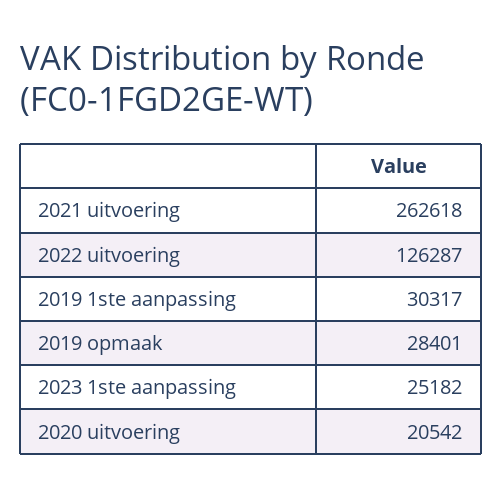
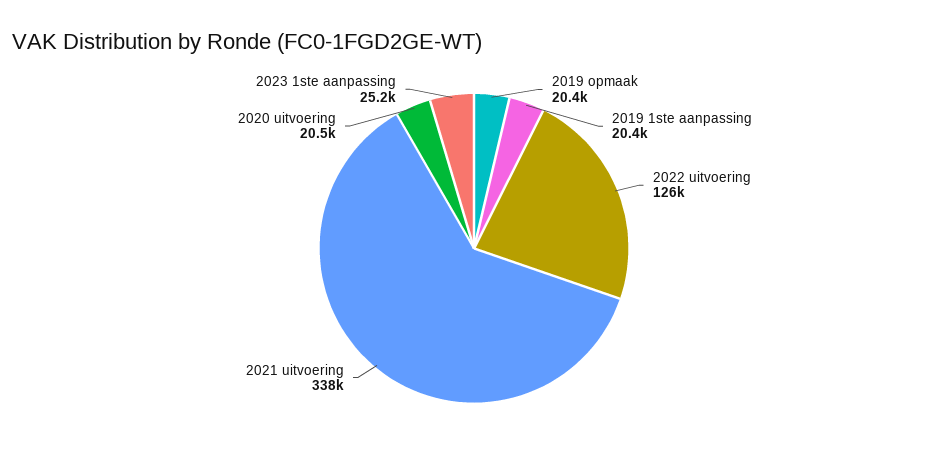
2021 uitvoering: 262618 -> 338000
2019 1ste aanpassing: 30317 -> 20400
2019 opmaak: 28401 -> 20400

